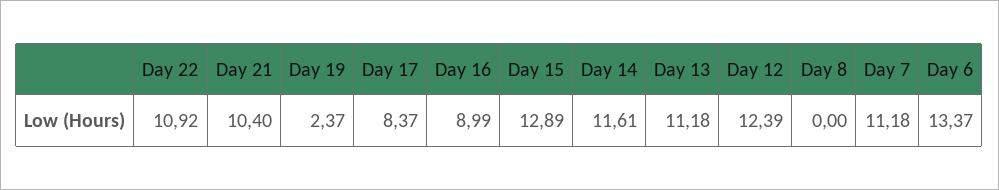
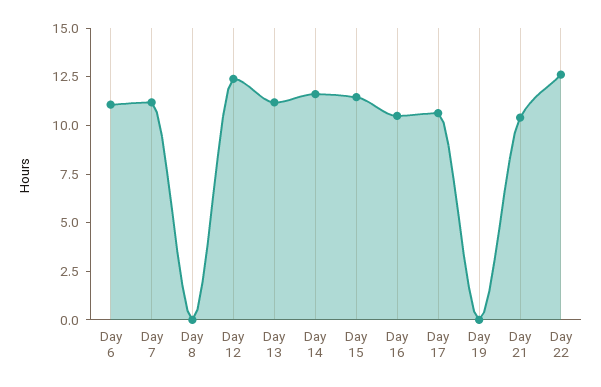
Day 22: 10.92 -> 12.5
Day 19: 2.37 -> 0
Day 17: 8.37 -> 10.5
Day 16: 8.99 -> 10.5
Day 15: 12.89 -> 11.5
Day 6: 13.37 -> 11

